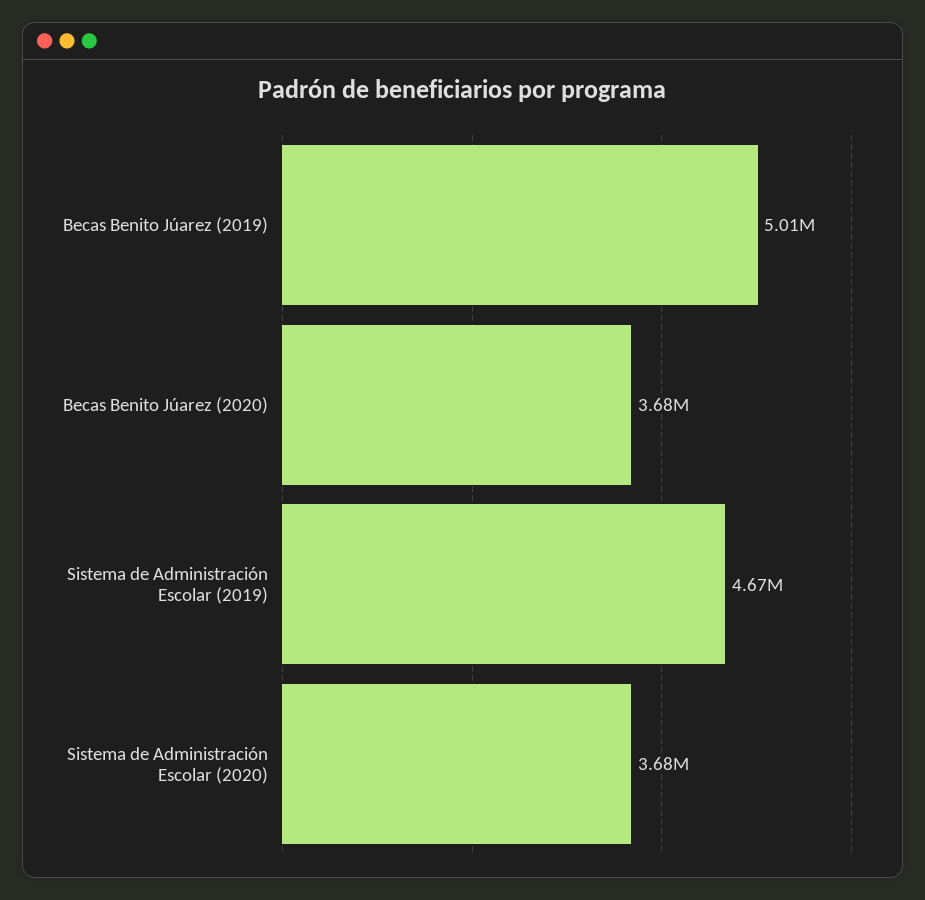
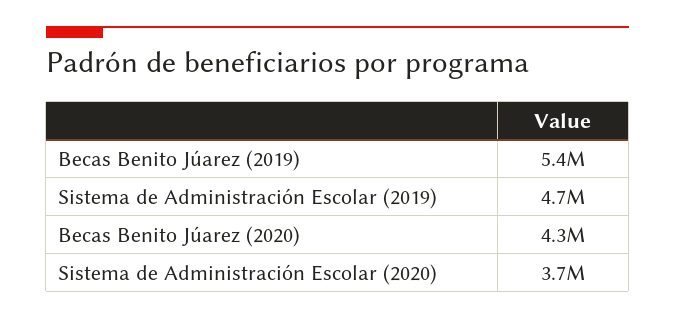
Becas Benito Júarez (2019): 5010000 -> 5400000
Becas Benito Júarez (2020): 3680000 -> 4300000

